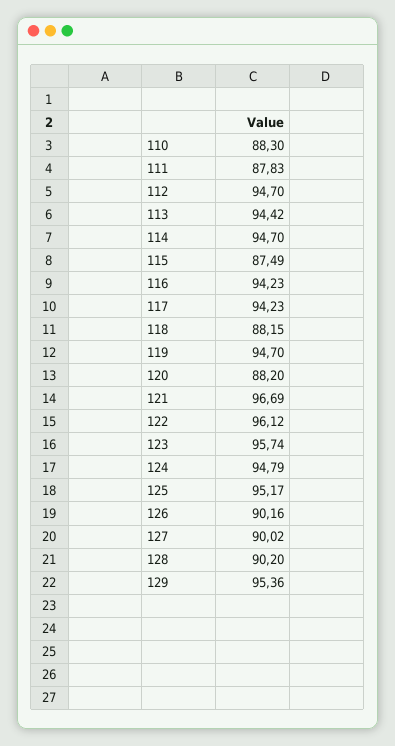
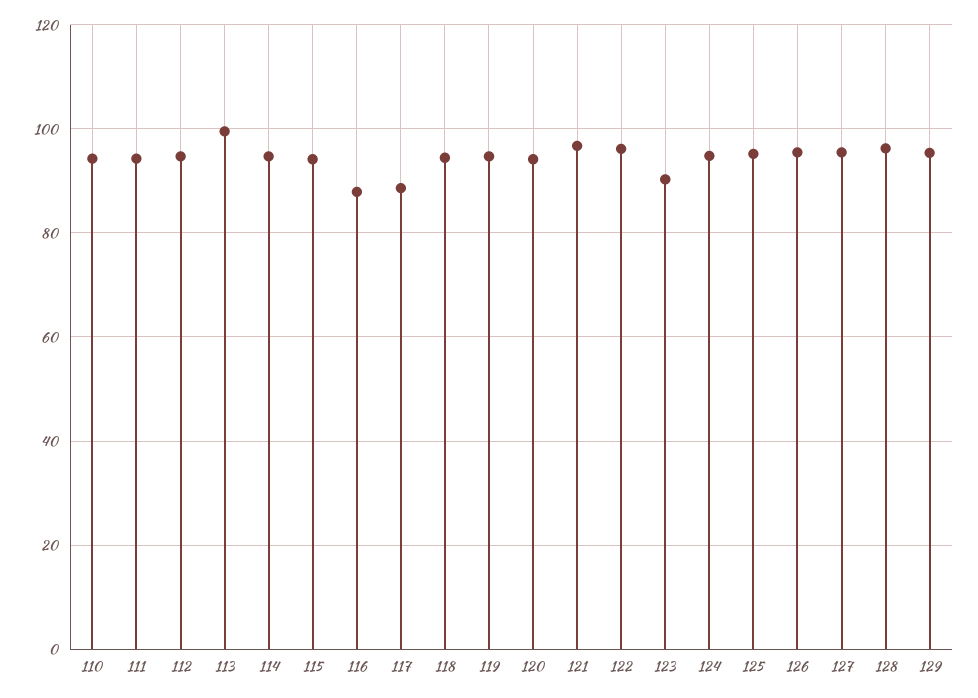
110: 88.3 -> 94
111: 87.83 -> 94
113: 94.42 -> 100
115: 87.49 -> 94
116: 94.23 -> 88
117: 94.23 -> 88
118: 88.15 -> 94
120: 88.2 -> 94
123: 95.74 -> 90
126: 90.16 -> 96
127: 90.02 -> 96
128: 90.2 -> 96

